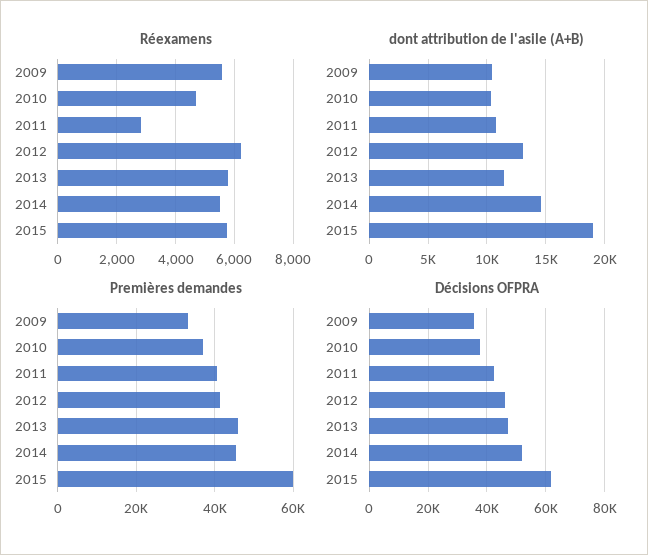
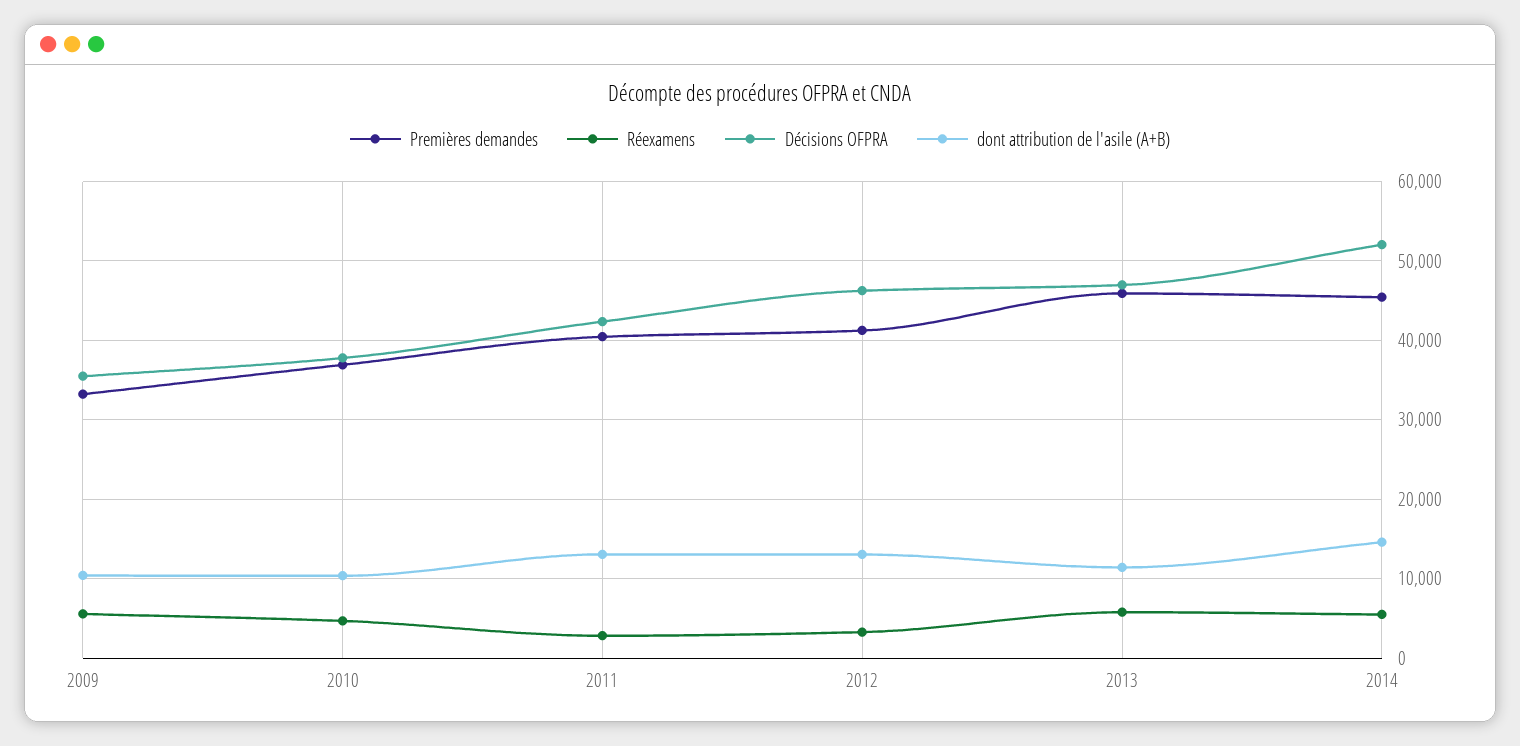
Réexamens, 2012: 6250 -> 3000
Réexamens, 2015: 5750 -> none
dont attribution de l'asile (A+B), 2011: 11000 -> 13000
dont attribution de l'asile (A+B), 2015: 19000 -> none
Premières demandes, 2015: 60000 -> none
Décisions OFPRA, 2015: 62500 -> none

